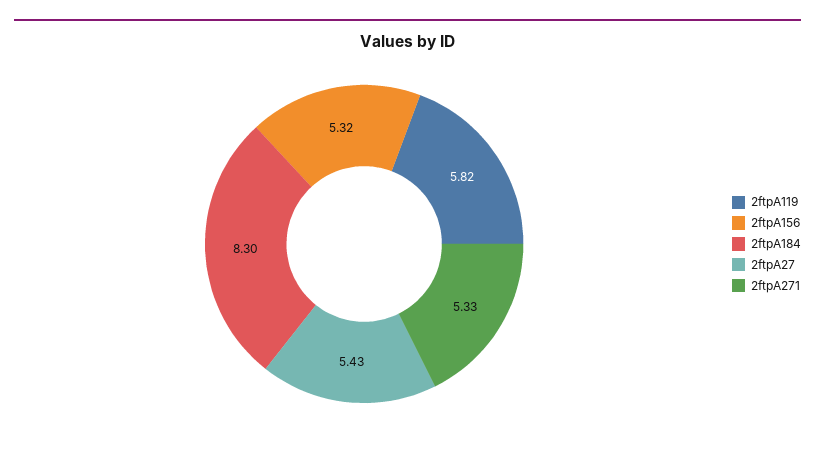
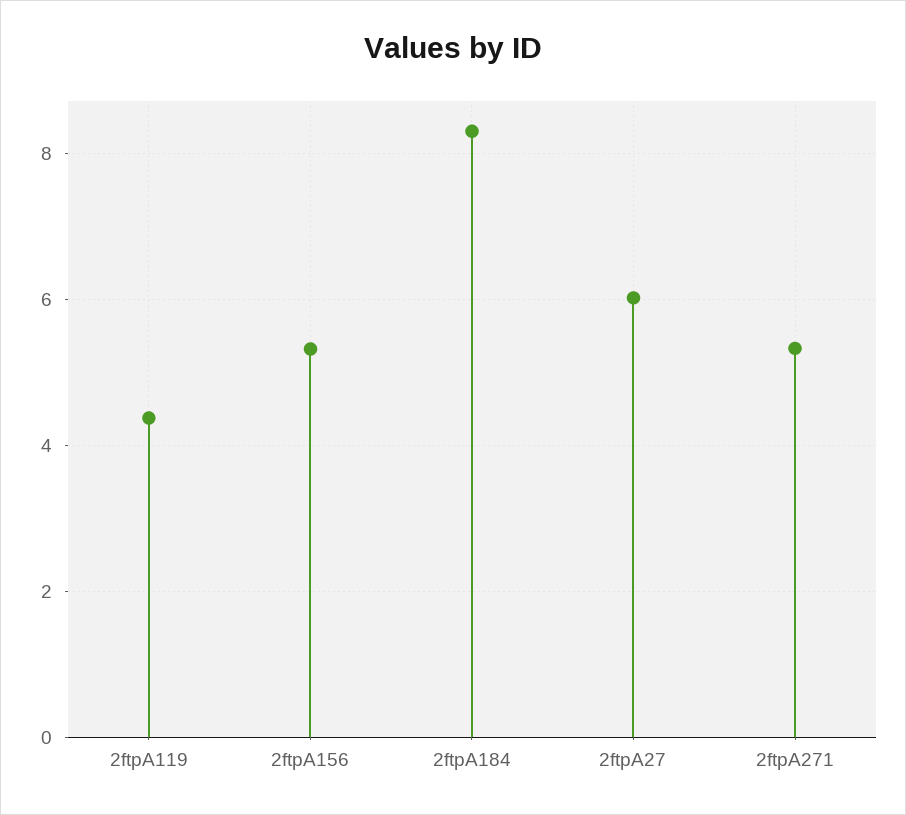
2ftpA119: 5.82 -> 4.4
2ftpA27: 5.43 -> 6

